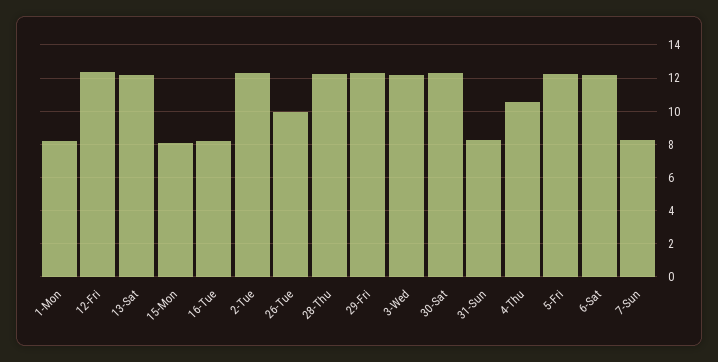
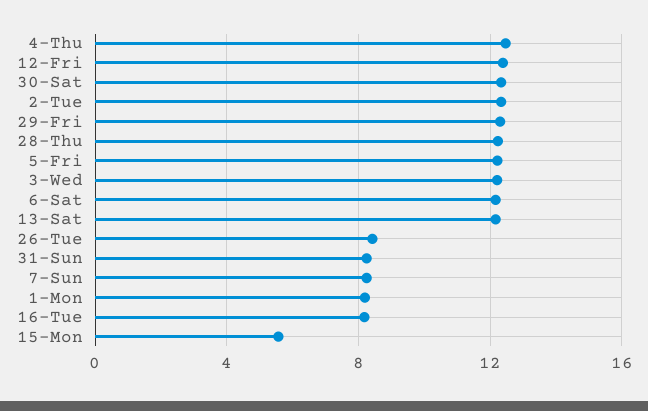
15-Mon: 8 -> 5.5
26-Tue: 10 -> 8.5
4-Thu: 10.5 -> 12.5

